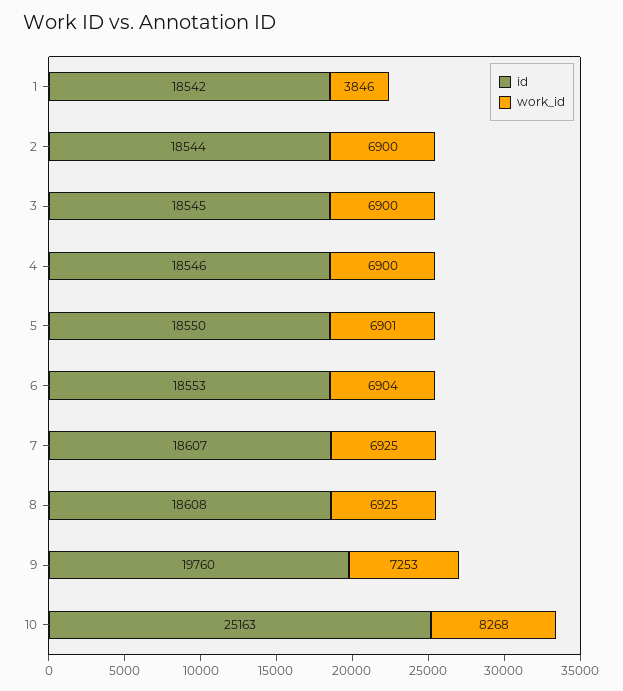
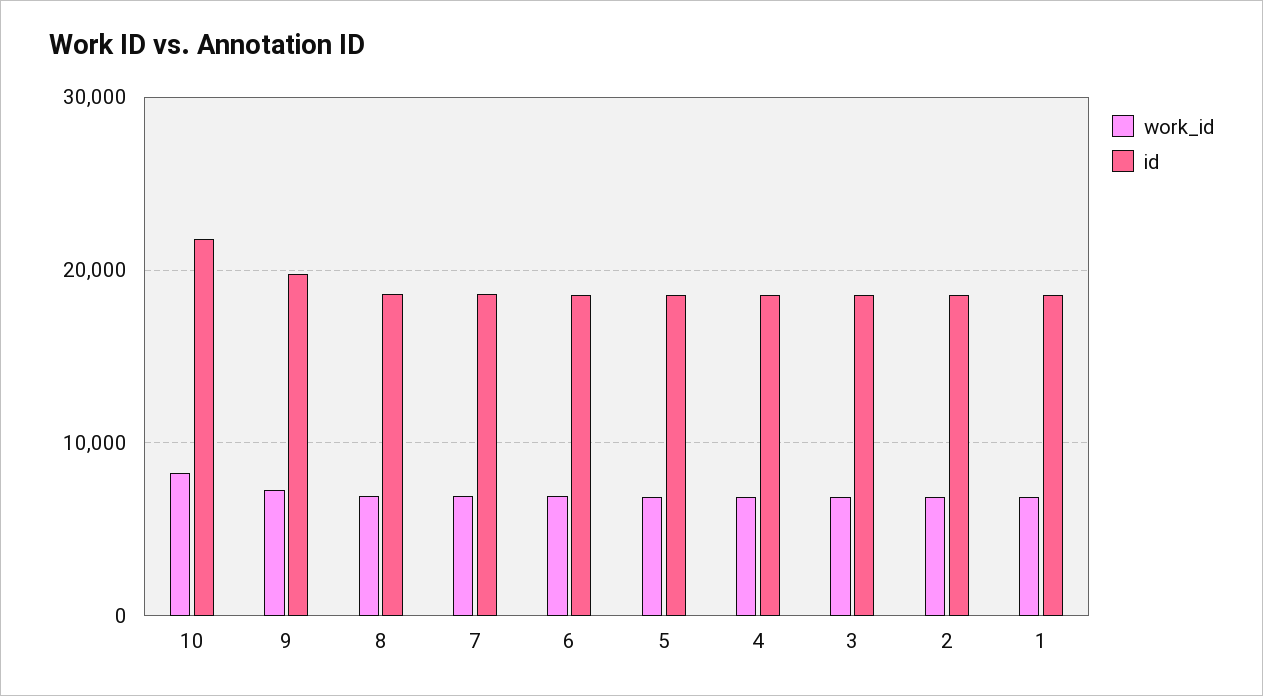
work_id, 1: 3846 -> 7000
id, 10: 25163 -> 22000

